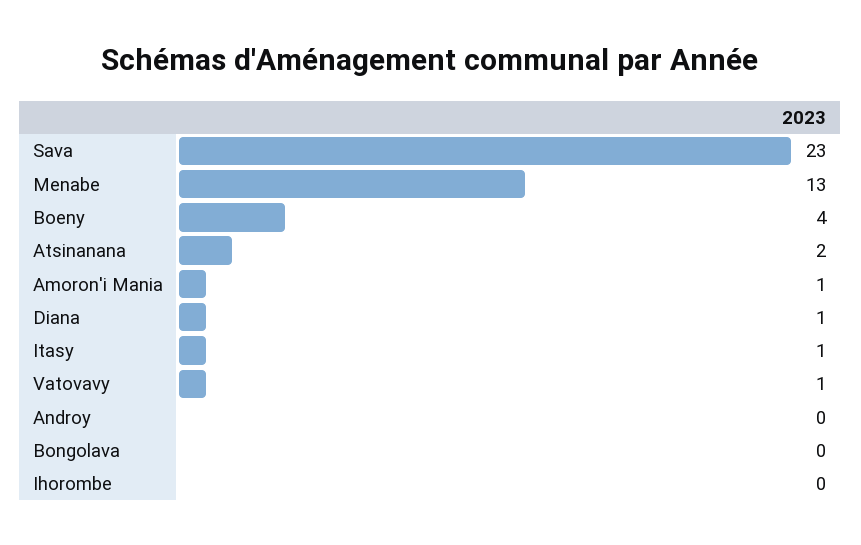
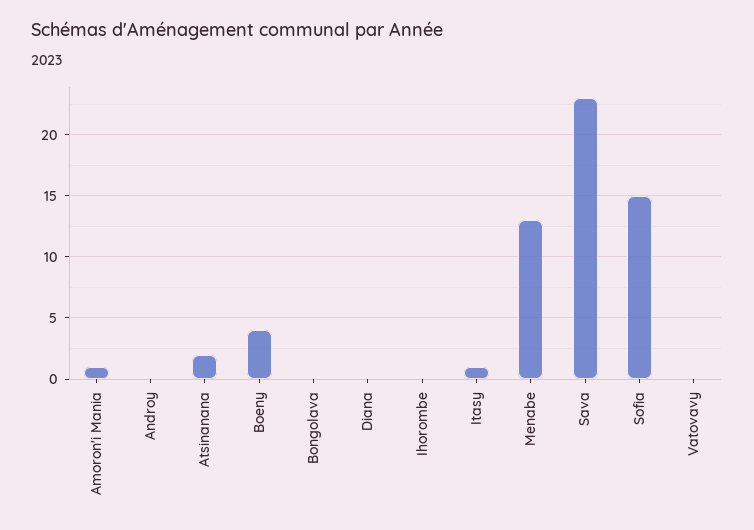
Diana: 1 -> 0
Vatovavy: 1 -> 0
Sofia: none -> 15

